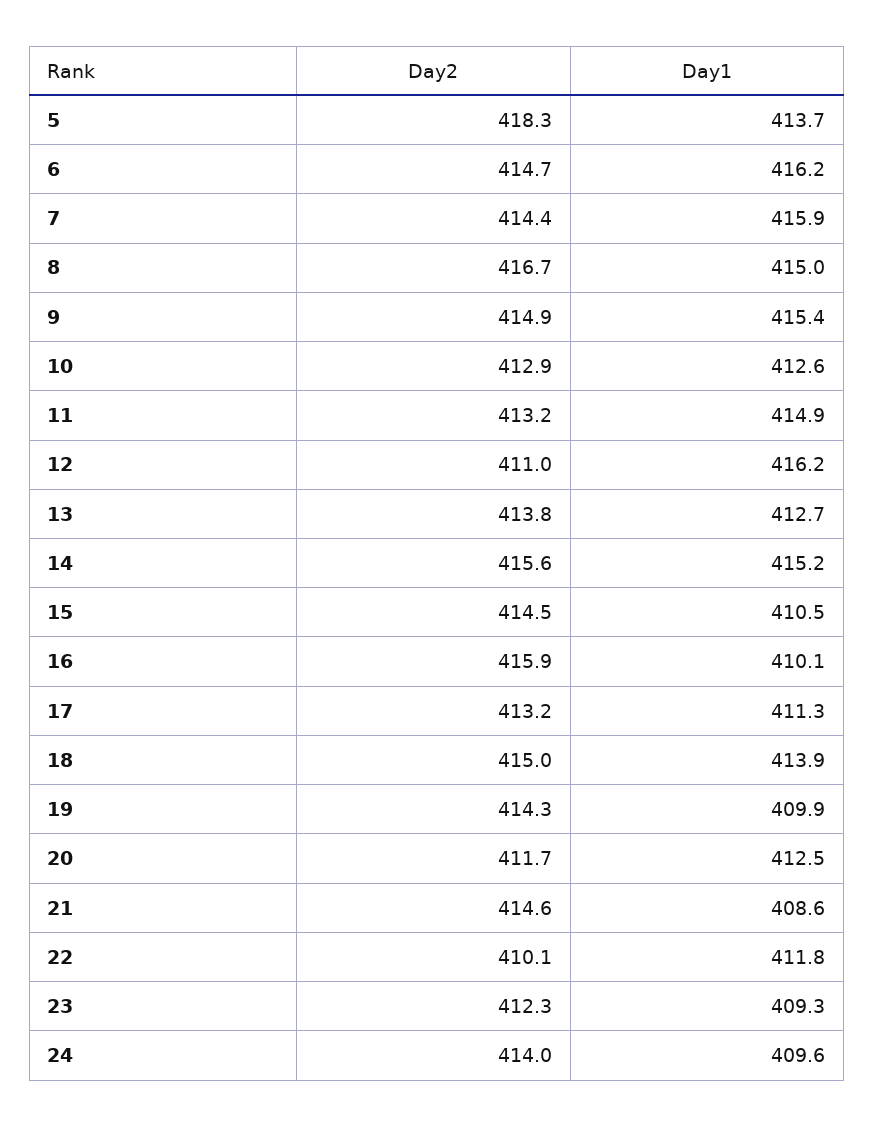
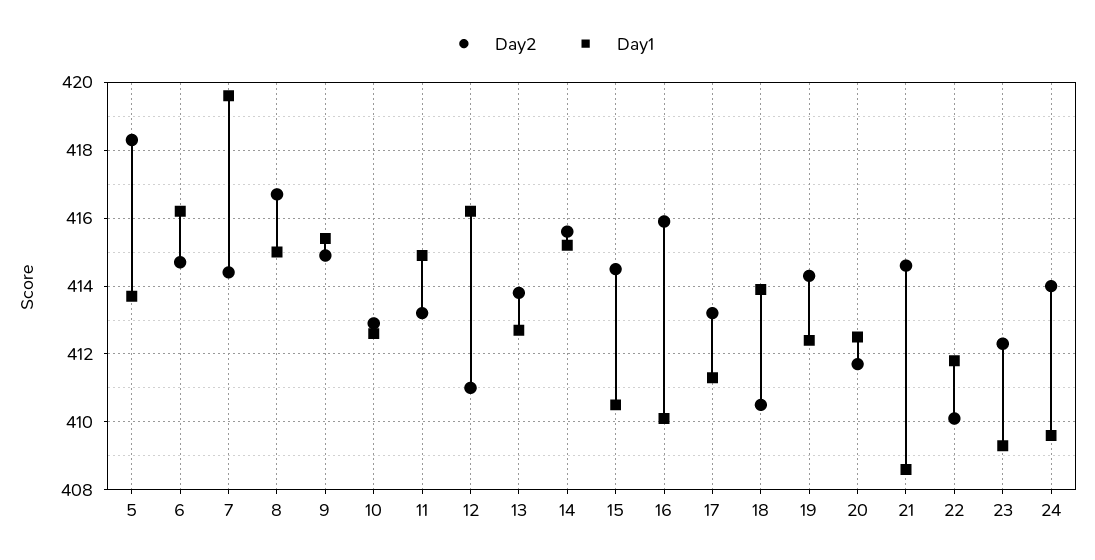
Day1, 7: 415.9 -> 419.5
Day2, 18: 415 -> 410.5
Day1, 19: 409.9 -> 412.5

